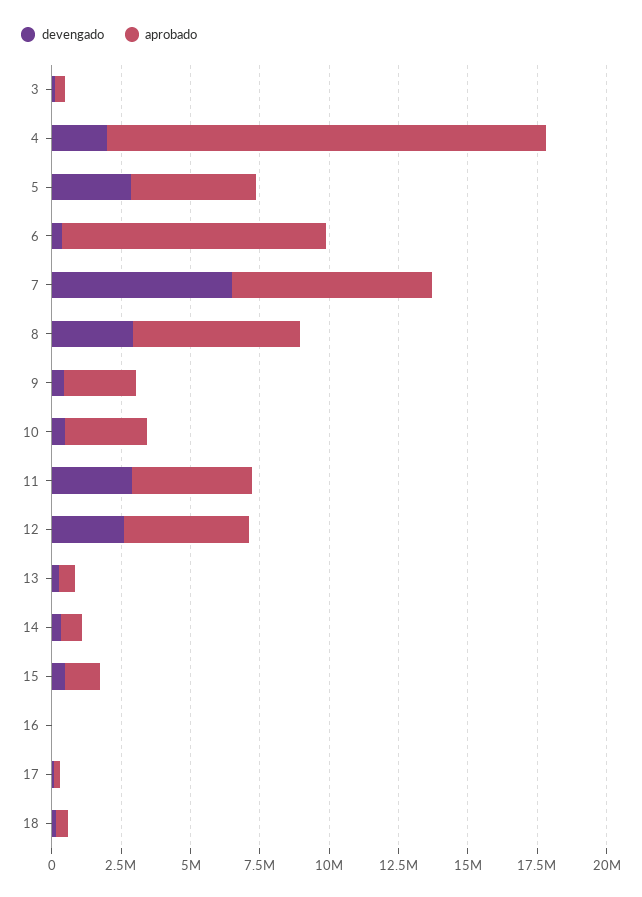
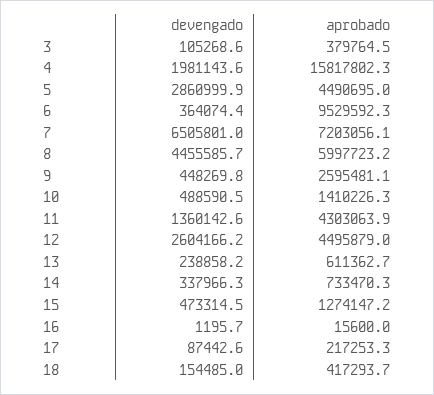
devengado, 8: 3000000 -> 4455585.7
aprobado, 10: 3000000 -> 1410226.3
devengado, 11: 3000000 -> 1360142.6

